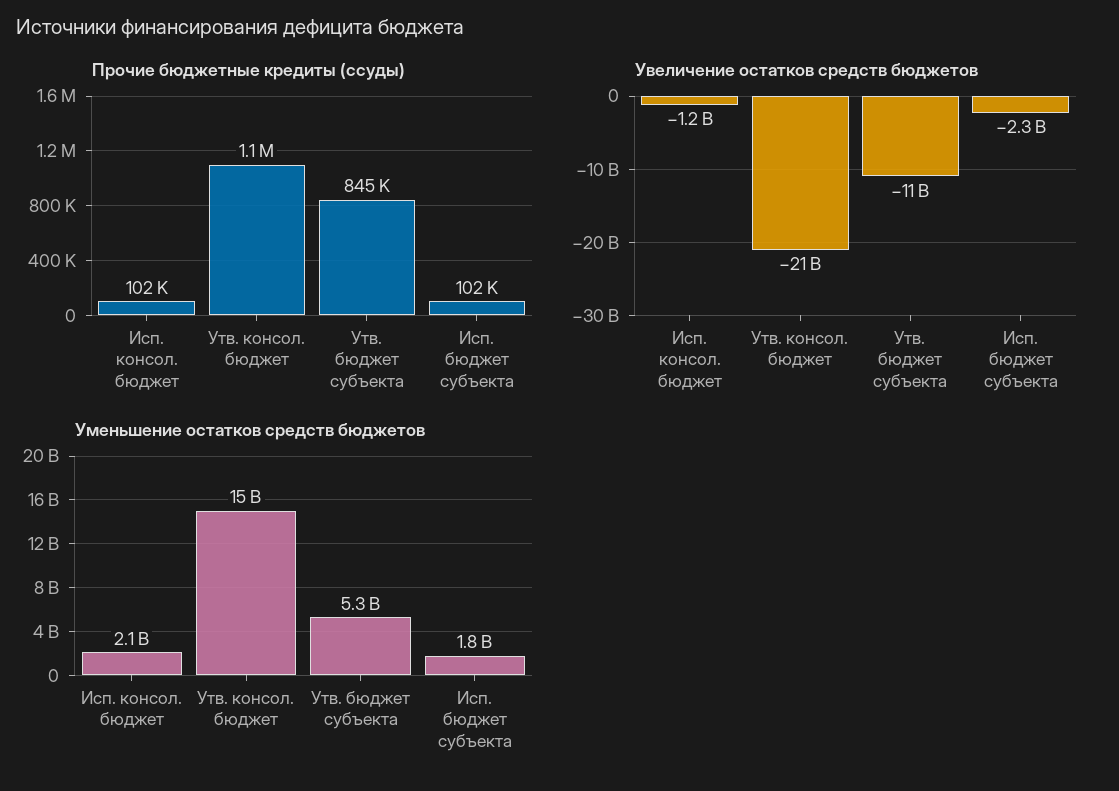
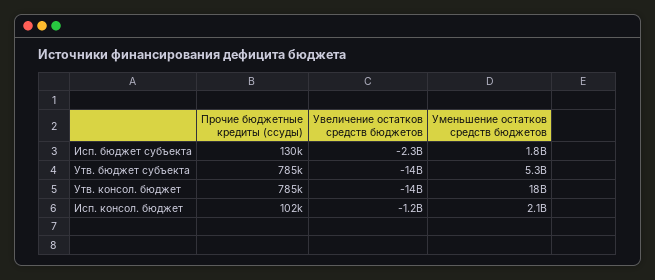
Прочие бюджетные кредиты (ссуды), Утв. консол. бюджет: 1100000 -> 785000
Прочие бюджетные кредиты (ссуды), Утв. бюджет субъекта: 845000 -> 785000
Прочие бюджетные кредиты (ссуды), Исп. бюджет субъекта: 102000 -> 130000
Увеличение остатков средств бюджетов, Утв. консол. бюджет: -21000000000 -> -14000000000
Увеличение остатков средств бюджетов, Утв. бюджет субъекта: -11000000000 -> -14000000000
Уменьшение остатков средств бюджетов, Утв. консол. бюджет: 15000000000 -> 18000000000

